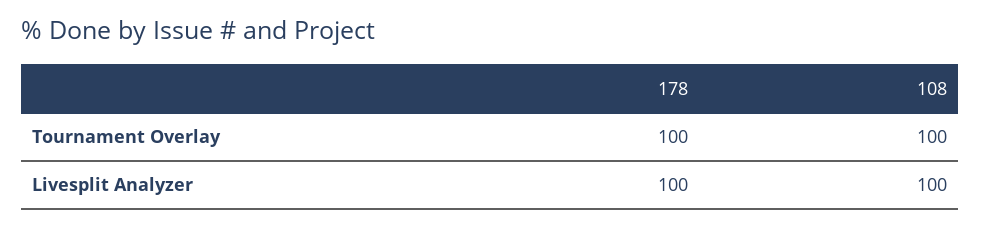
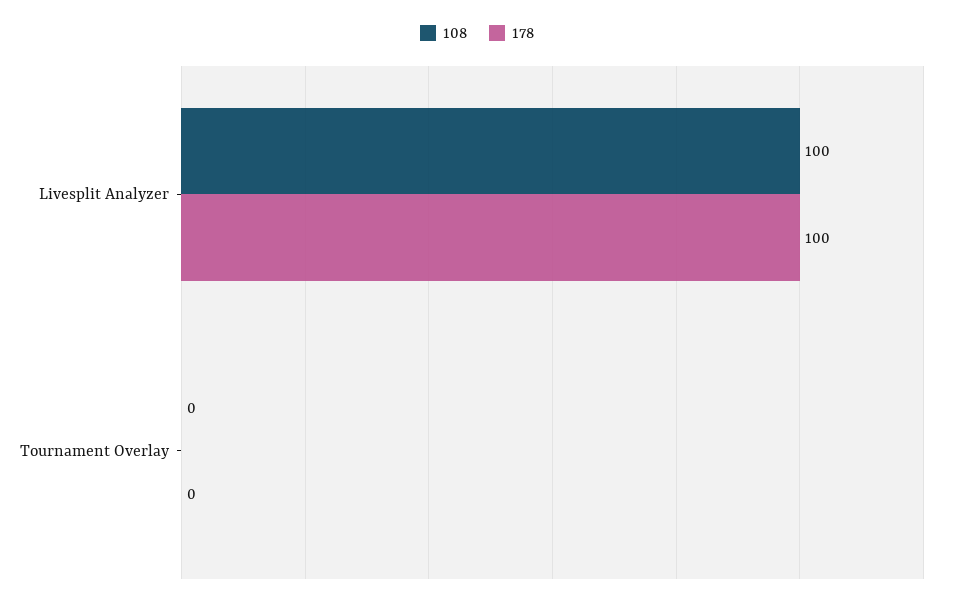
178, Tournament Overlay: 100 -> 0
108, Tournament Overlay: 100 -> 0

